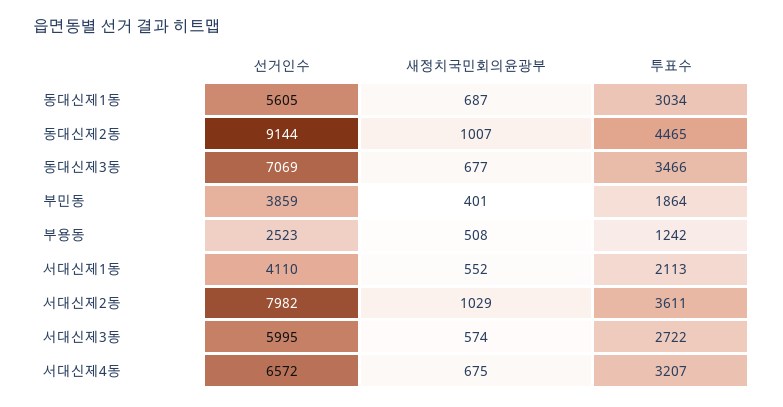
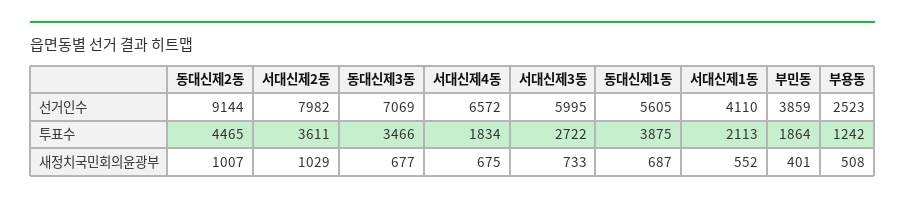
투표수, 동대신제1동: 3034 -> 3875
새정치국민회의윤광부, 서대신제3동: 574 -> 733
투표수, 서대신제4동: 3207 -> 1834

